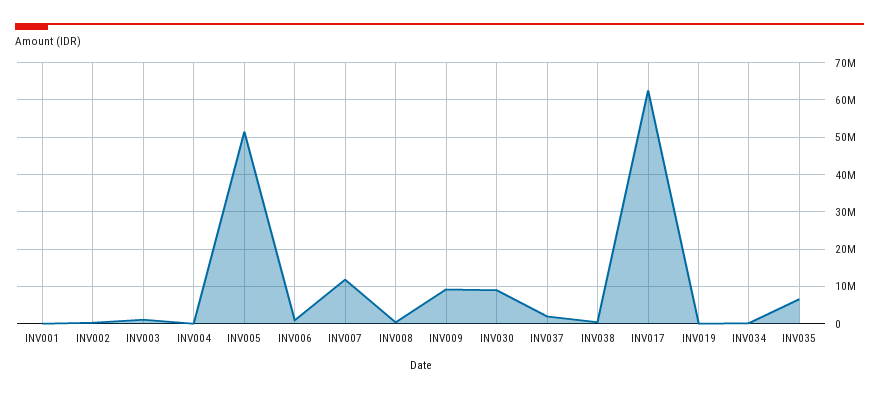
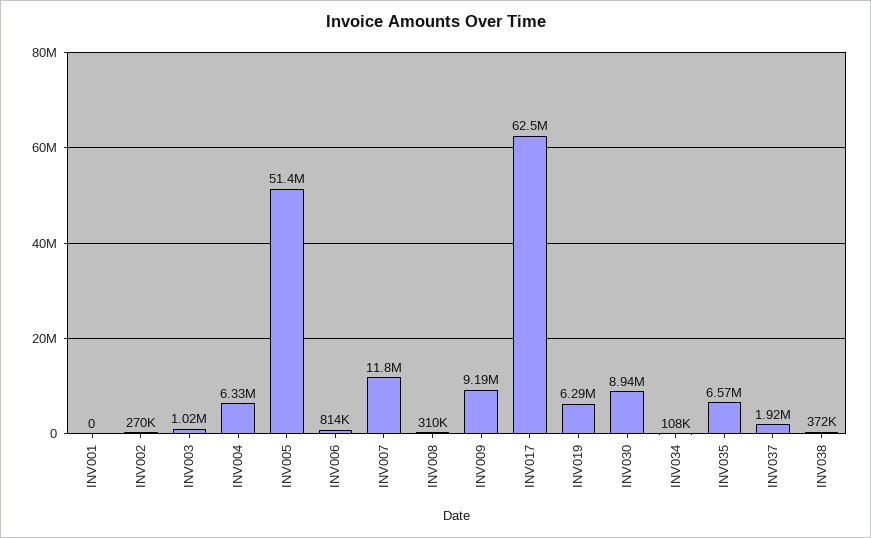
INV004: 0 -> 6330000
INV019: 0 -> 6290000

